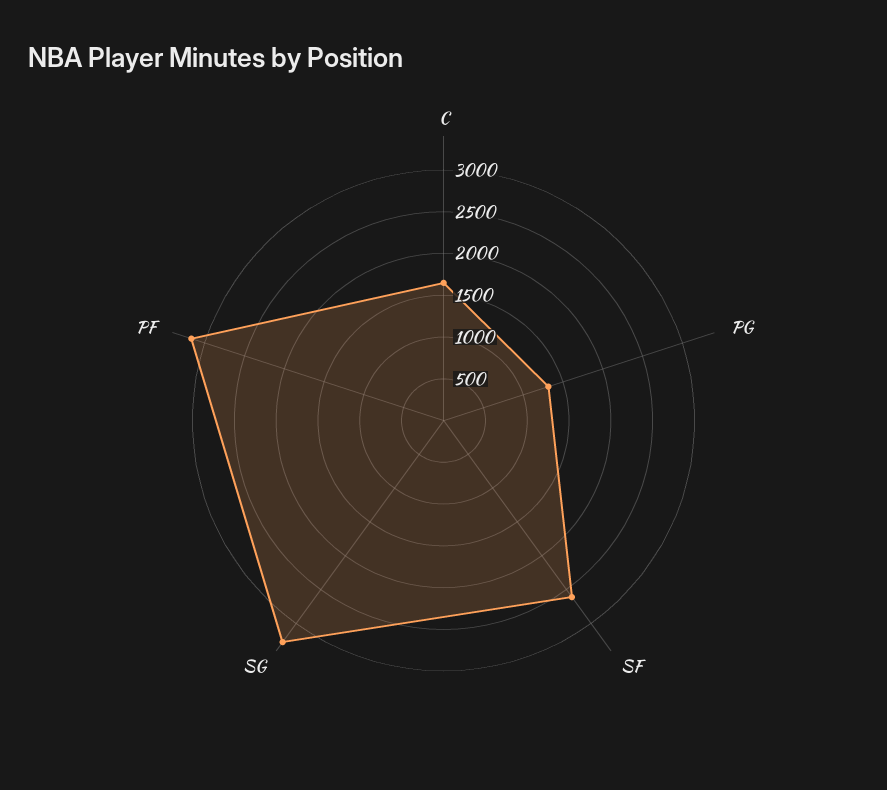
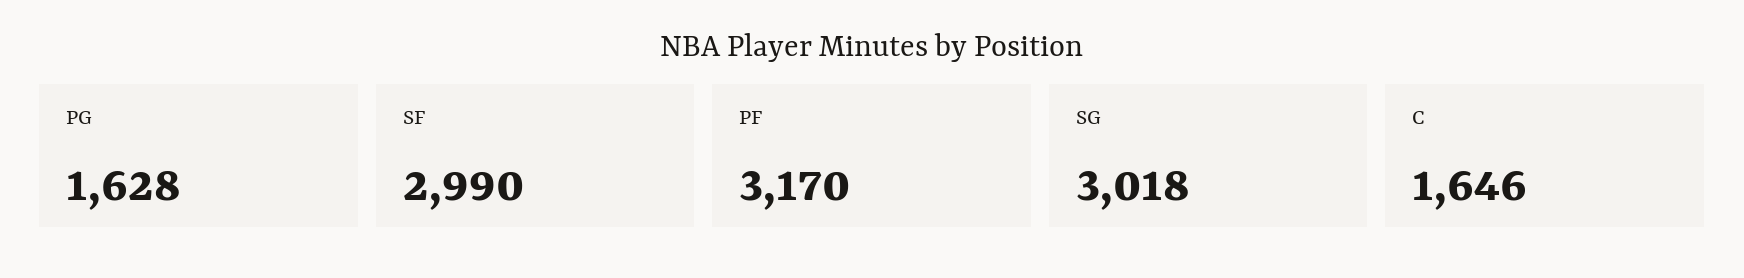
PG: 1300 -> 1628
SF: 2600 -> 2990
SG: 3300 -> 3018

